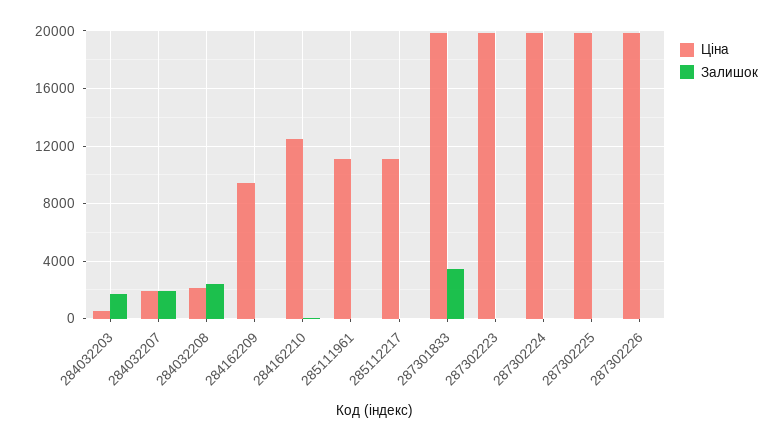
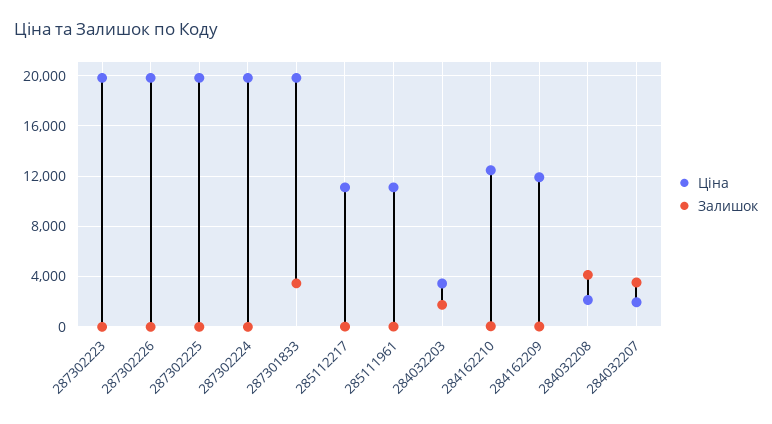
Ціна, 284032203: 500 -> 3500
Залишок, 284032207: 2000 -> 3500
Залишок, 284032208: 2500 -> 4000
Ціна, 284162209: 9500 -> 12000

